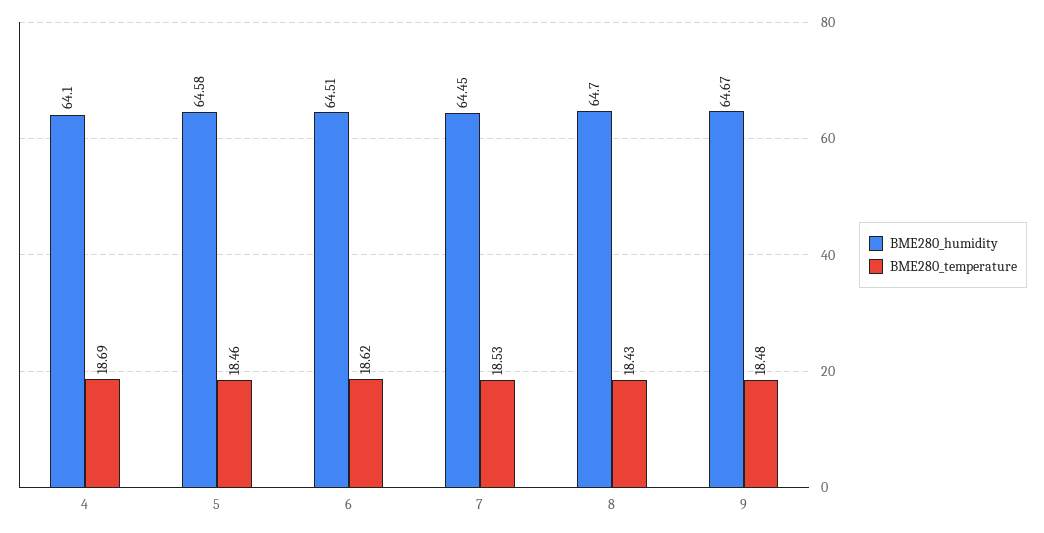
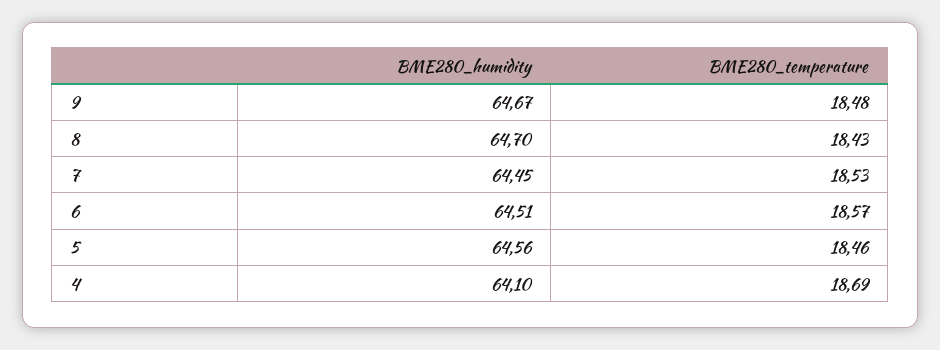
BME280_humidity, 5: 64.58 -> 64.56
BME280_temperature, 6: 18.62 -> 18.57

